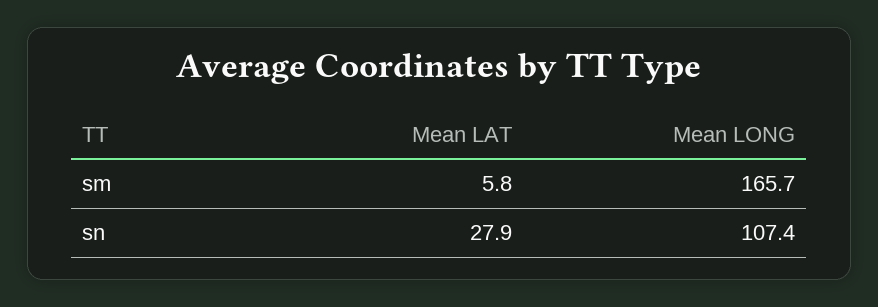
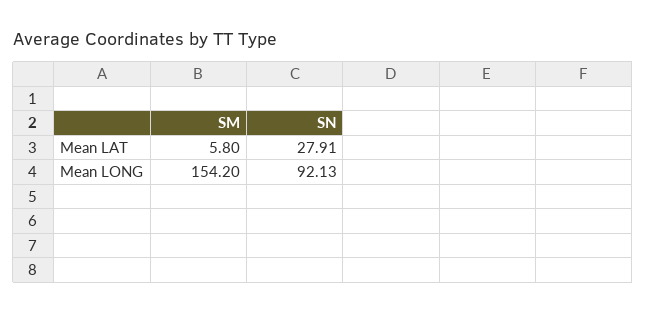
Mean LONG, sm: 165.7 -> 154.2
Mean LONG, sn: 107.4 -> 92.13

